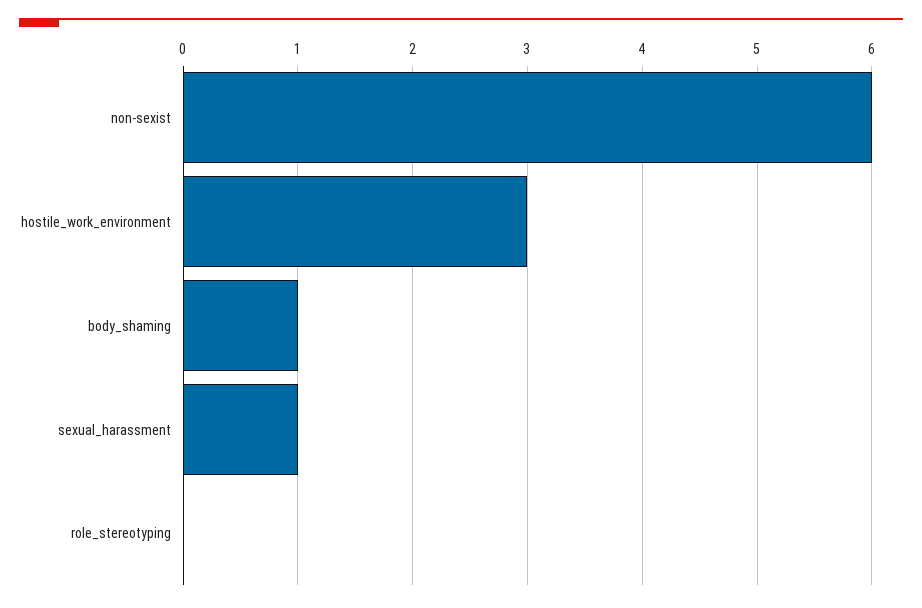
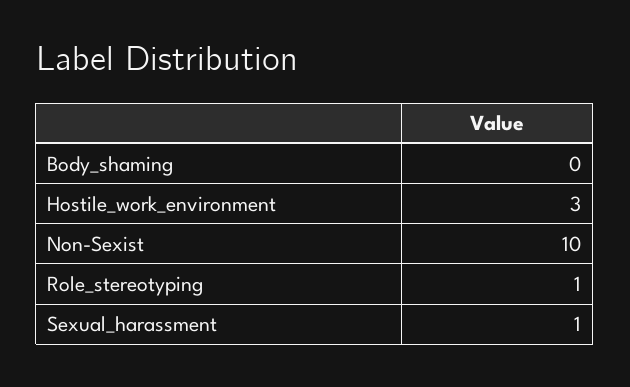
non-sexist: 6 -> 10
body_shaming: 1 -> 0
role_stereotyping: 0 -> 1

